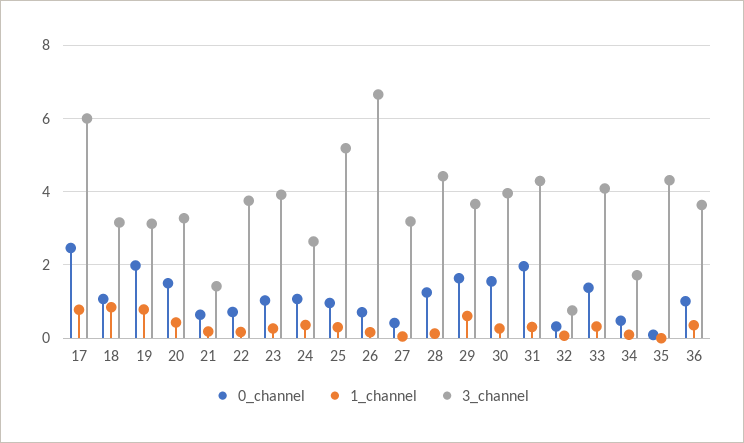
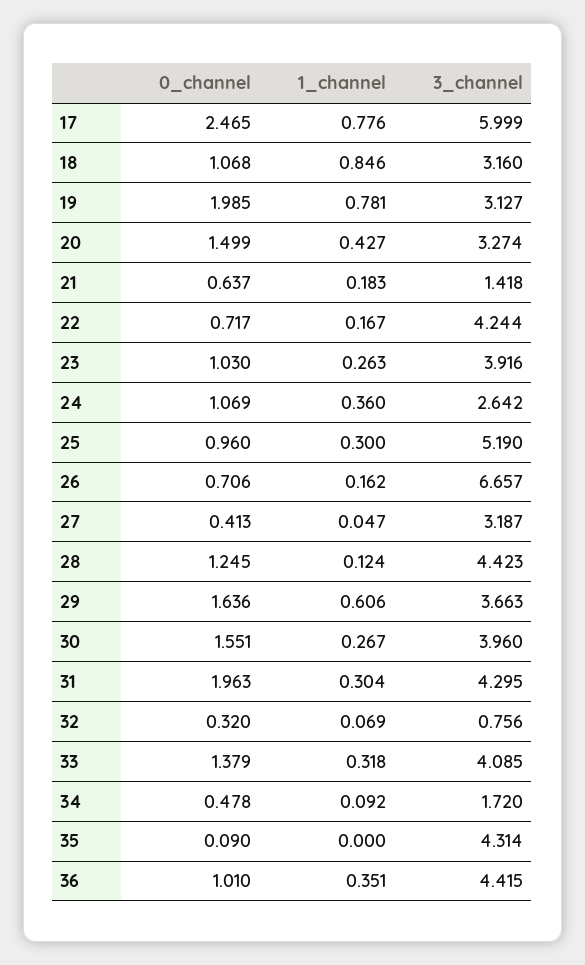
3_channel, 22: 3.8 -> 4.244
3_channel, 36: 3.6 -> 4.415

